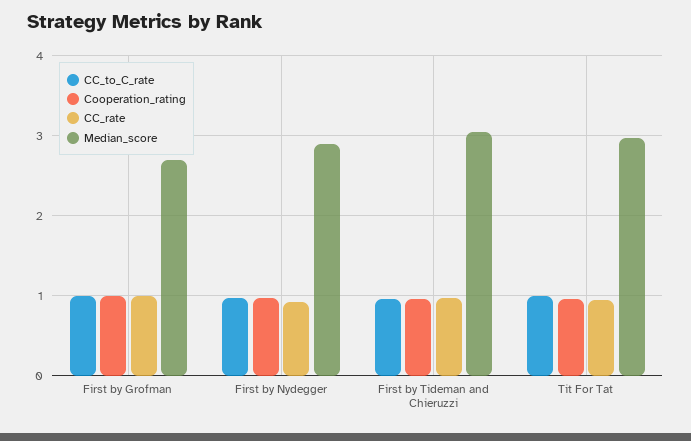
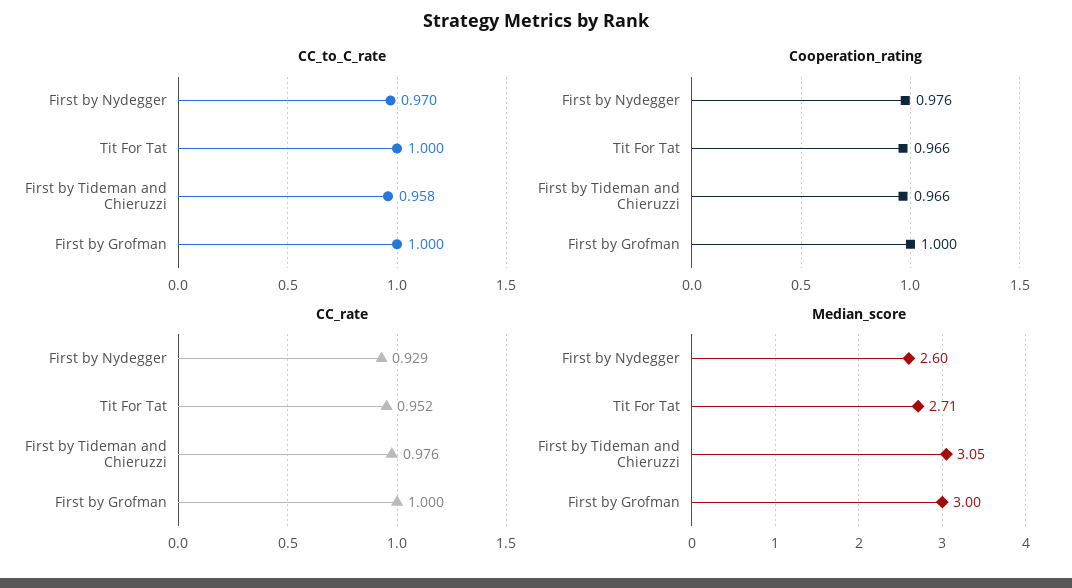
Median_score, First by Grofman: 2.7 -> 3
Median_score, First by Nydegger: 2.9 -> 2.6
Median_score, Tit For Tat: 3 -> 2.71

